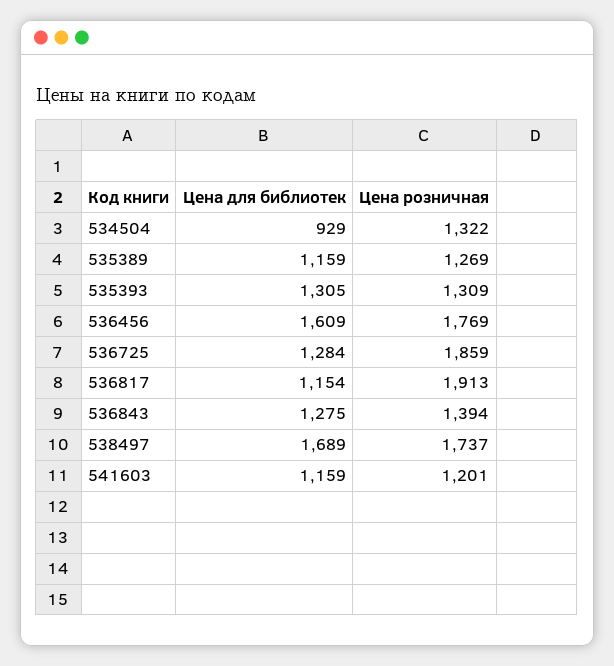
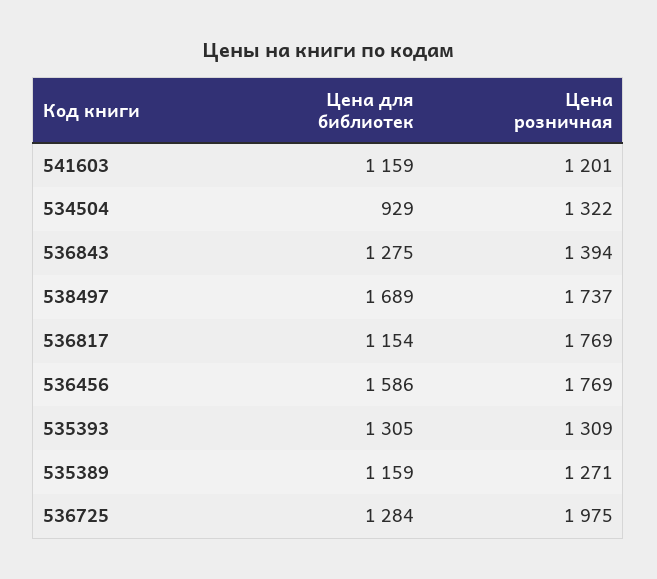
Цена розничная, 535389: 1269 -> 1271
Цена для библиотек, 536456: 1609 -> 1586
Цена розничная, 536725: 1859 -> 1975
Цена розничная, 536817: 1913 -> 1769

